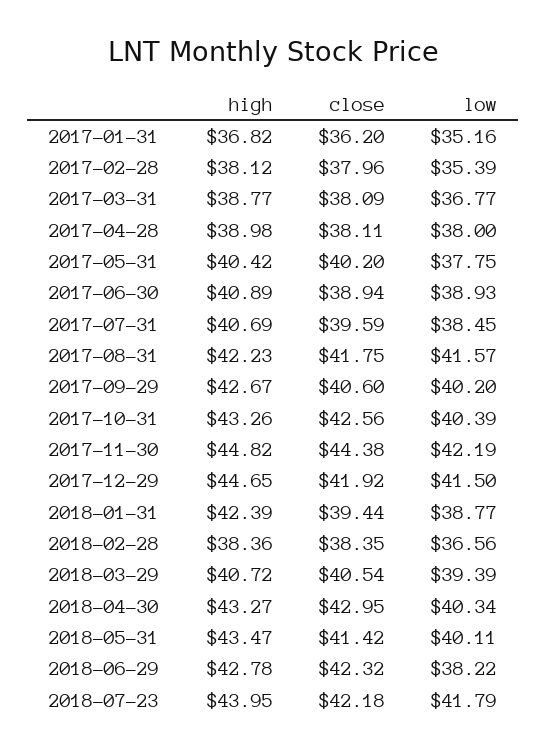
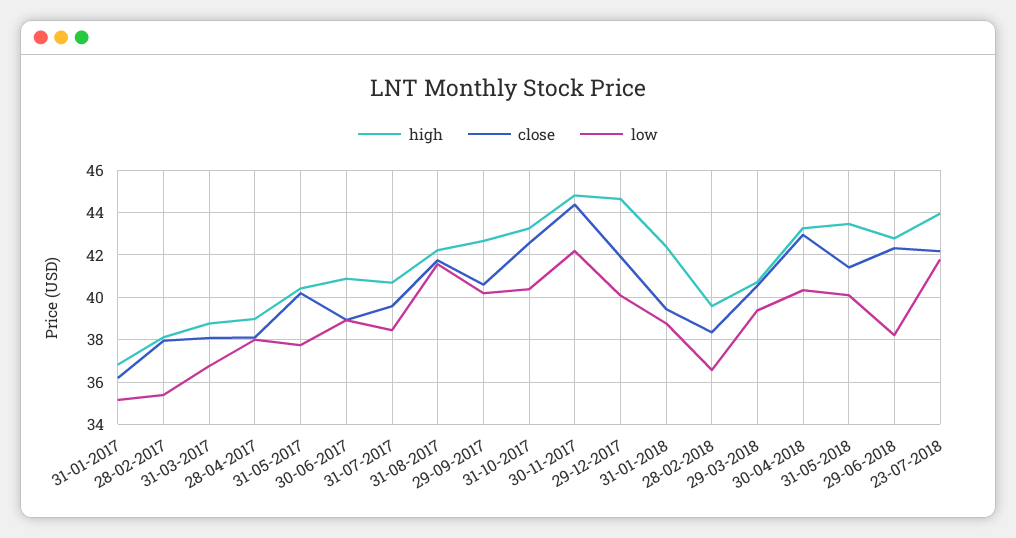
low, 2017-12-29: 41.5 -> 40
high, 2018-02-28: 38.36 -> 39.5

